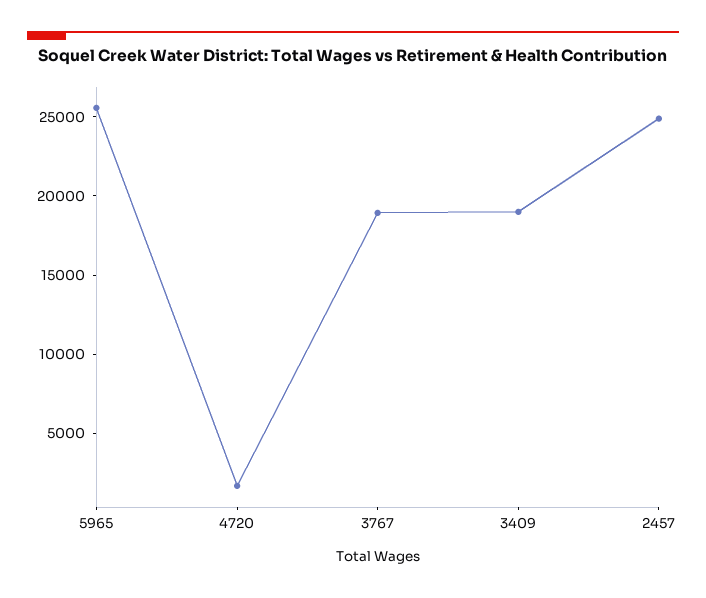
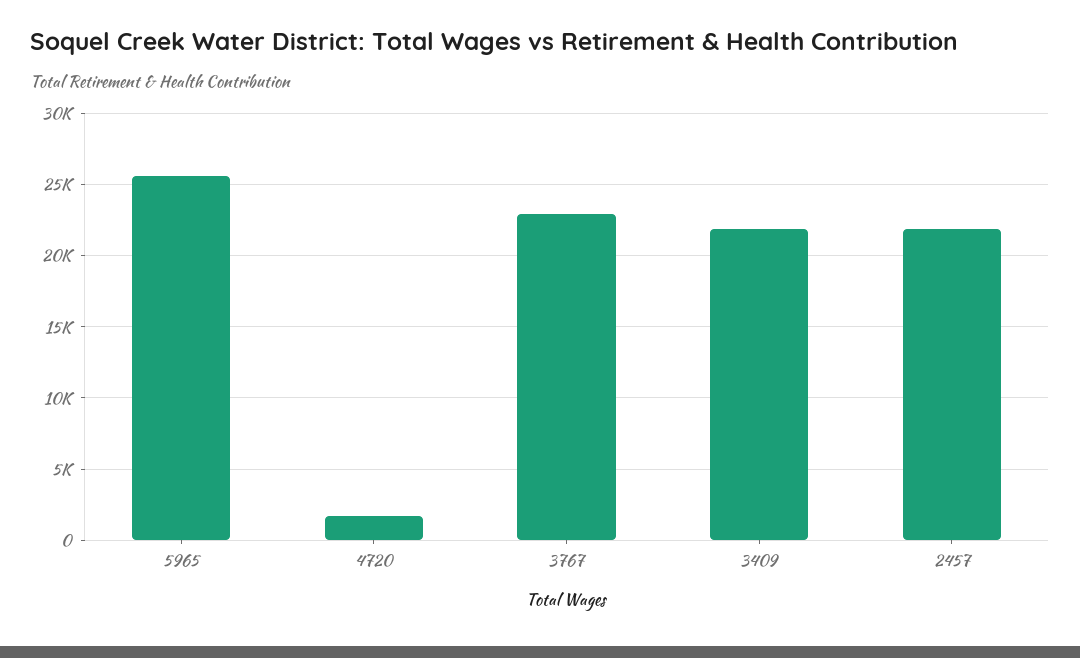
3767: 19000 -> 23000
3409: 19000 -> 22000
2457: 25000 -> 22000

